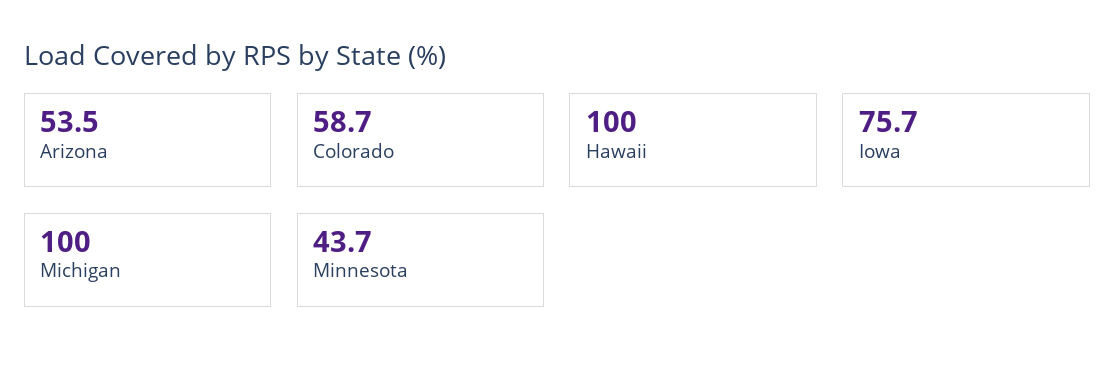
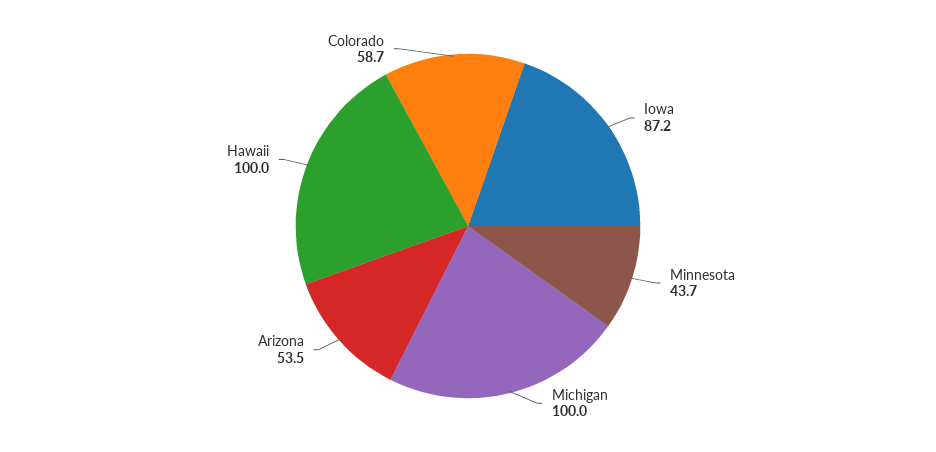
Iowa: 75.7 -> 87.2

